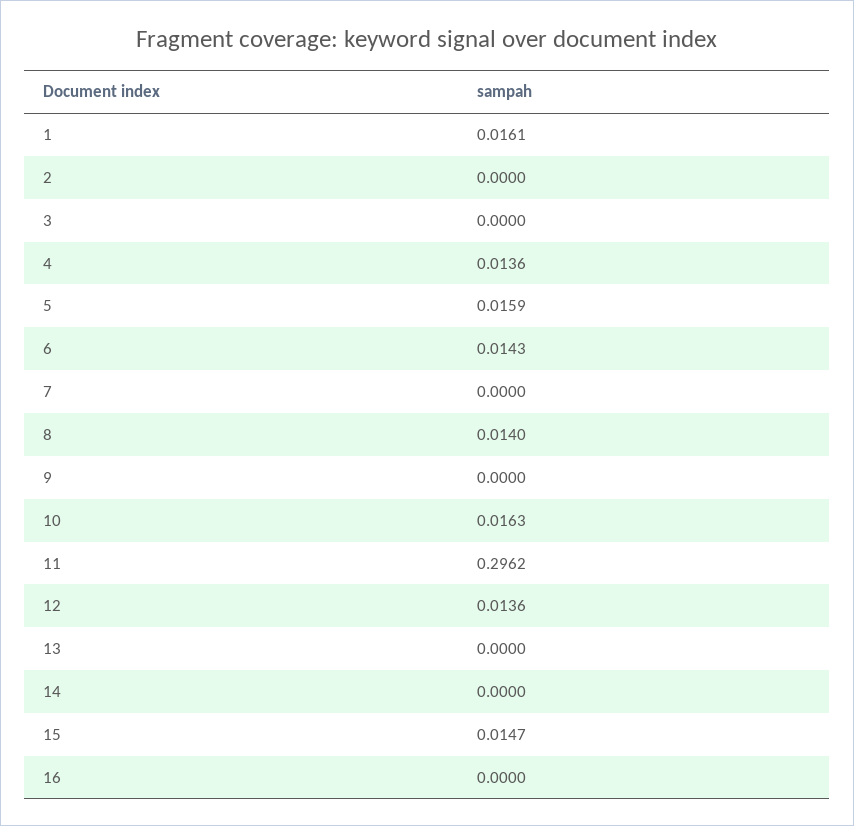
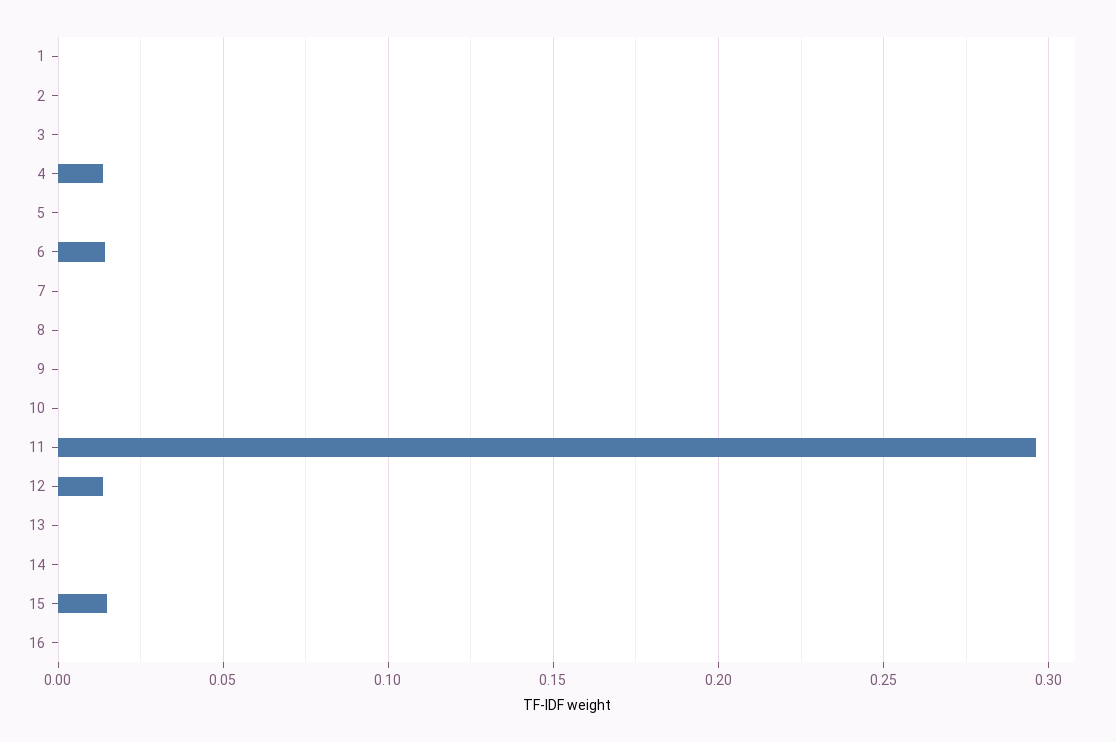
1: 0.0161 -> 0
5: 0.0159 -> 0
8: 0.014 -> 0
10: 0.0163 -> 0

